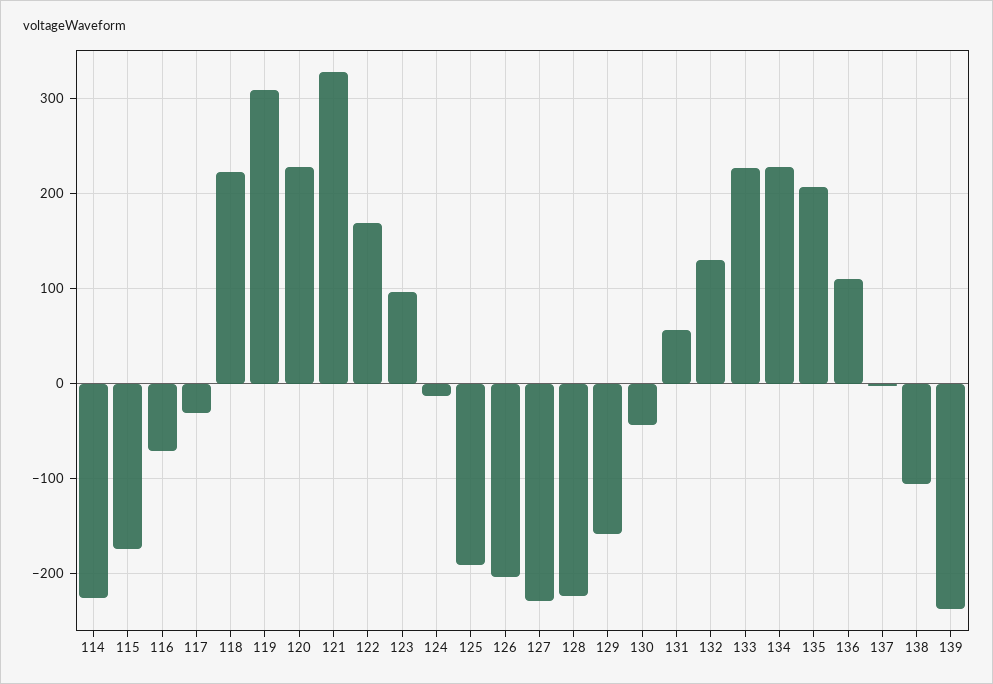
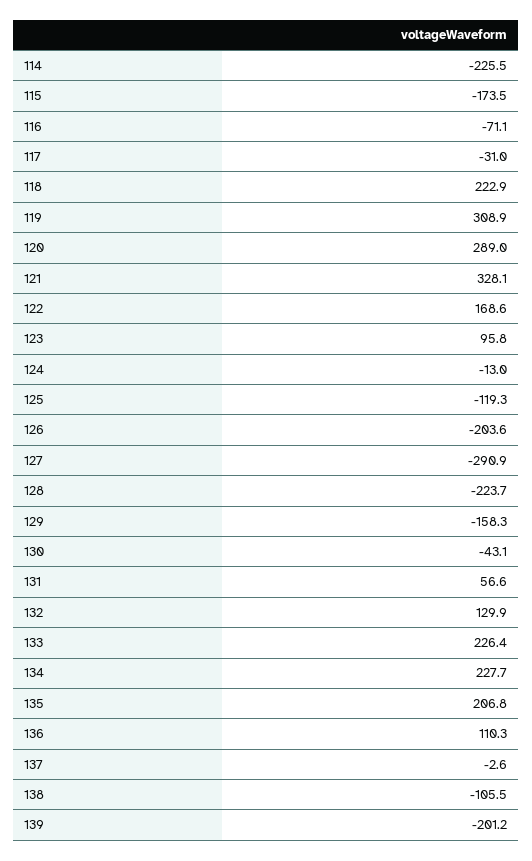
120: 230 -> 289
125: -190 -> -119.3
127: -230 -> -290.9
139: -240 -> -201.2

